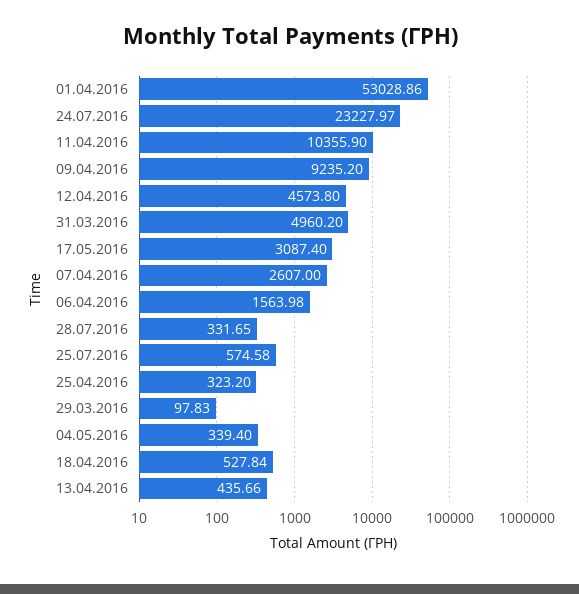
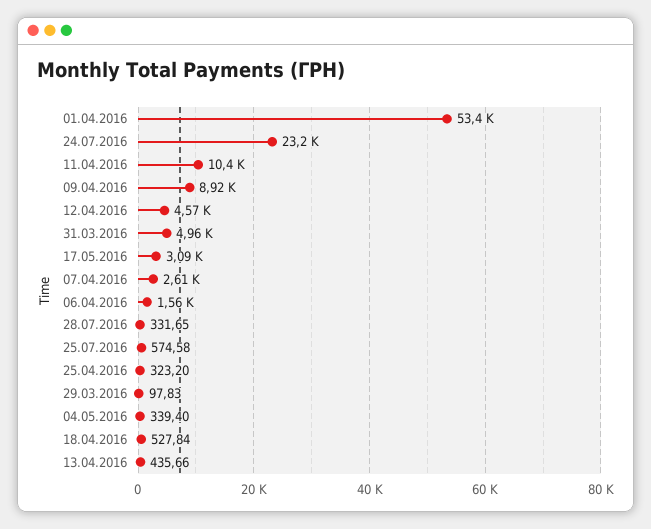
01.04.2016: 53028.86 -> 53400
09.04.2016: 9235.2 -> 8920

